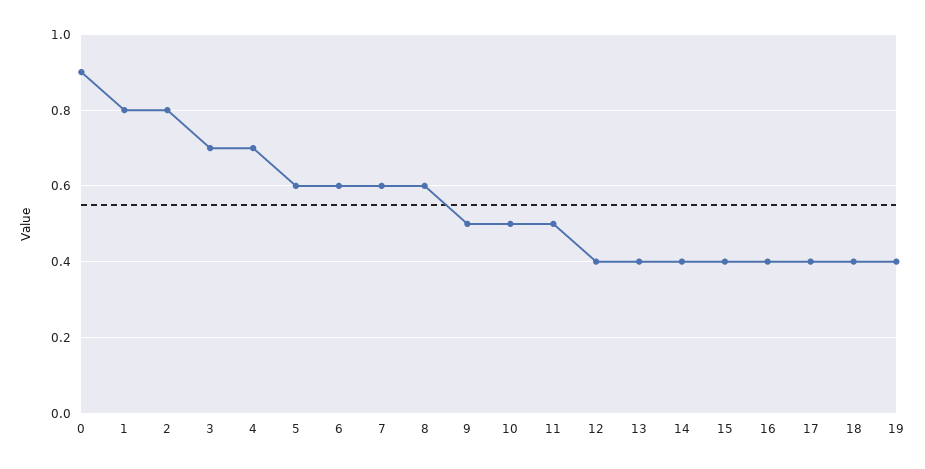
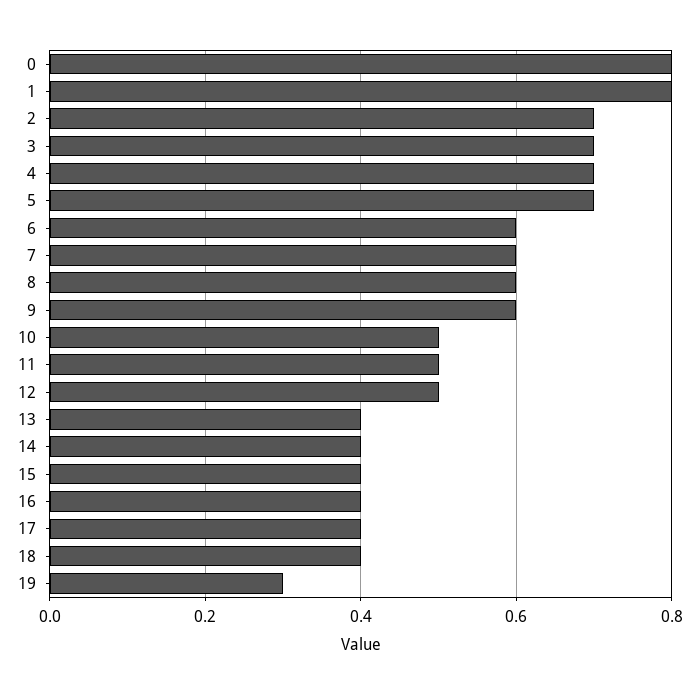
0: 0.9 -> 0.8
2: 0.8 -> 0.7
5: 0.6 -> 0.7
9: 0.5 -> 0.6
12: 0.4 -> 0.5
19: 0.4 -> 0.3

